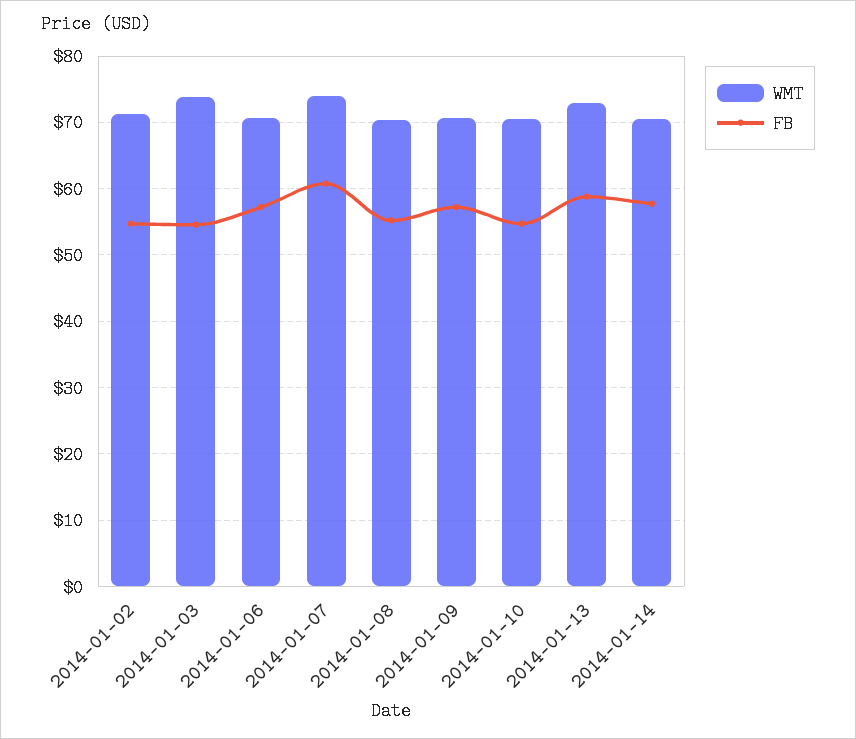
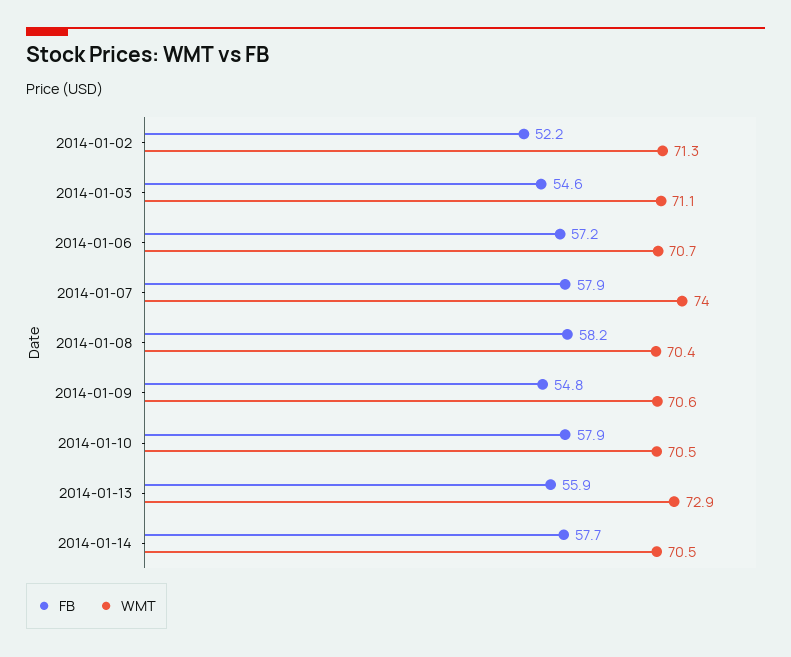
FB, 2014-01-02: 55 -> 52.2
WMT, 2014-01-03: 74 -> 71.1
FB, 2014-01-07: 61 -> 57.9
FB, 2014-01-08: 55 -> 58.2
FB, 2014-01-09: 57 -> 54.8
FB, 2014-01-10: 55 -> 57.9
FB, 2014-01-13: 59 -> 55.9

